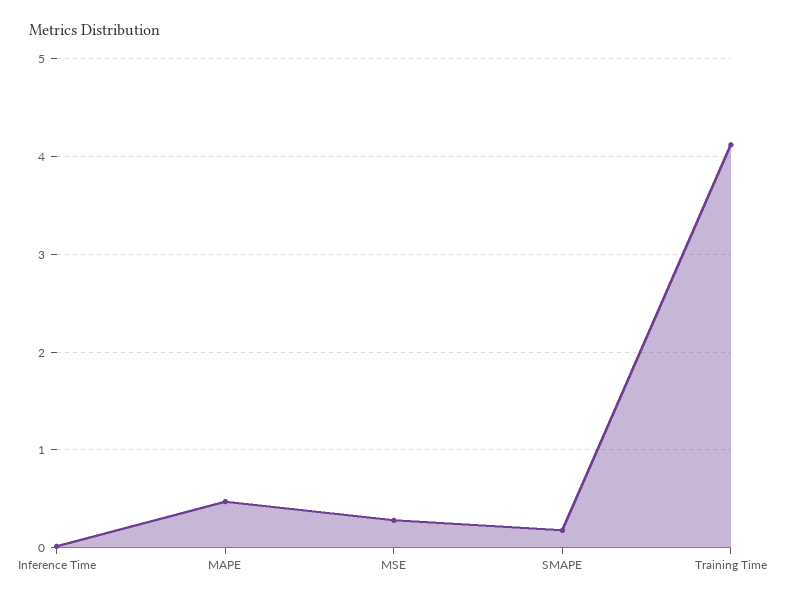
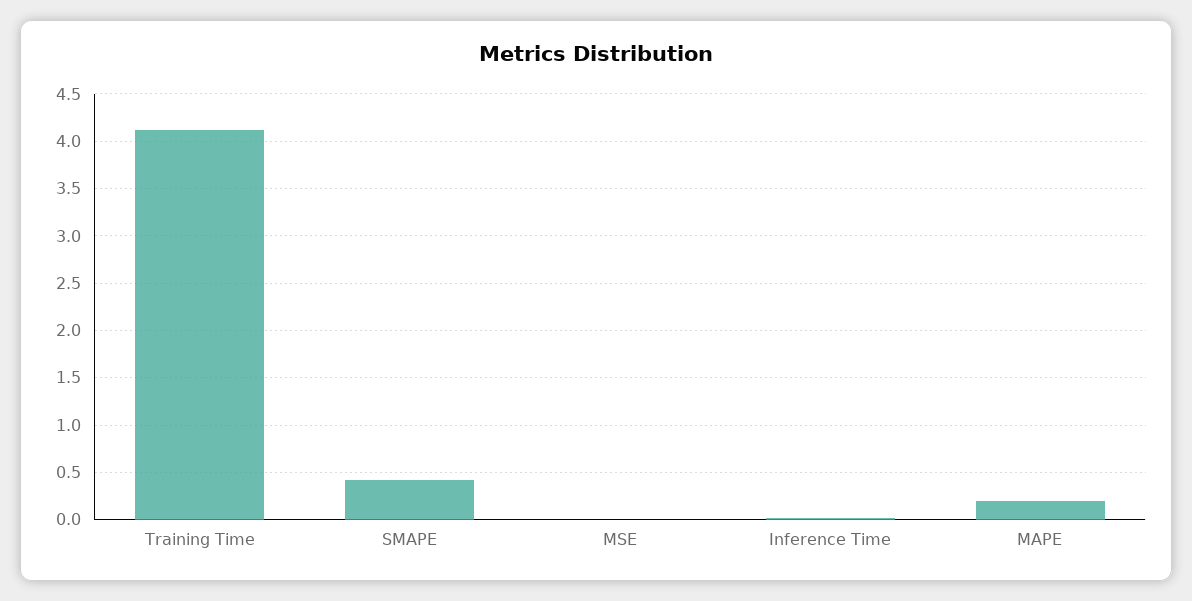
MAPE: 0.5 -> 0.2
MSE: 0.3 -> 0
SMAPE: 0.2 -> 0.4

